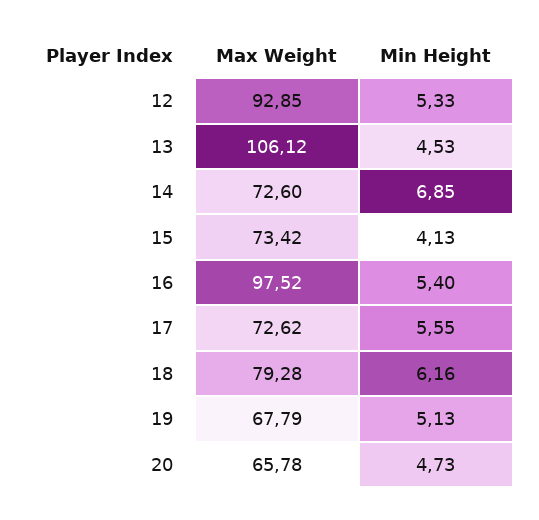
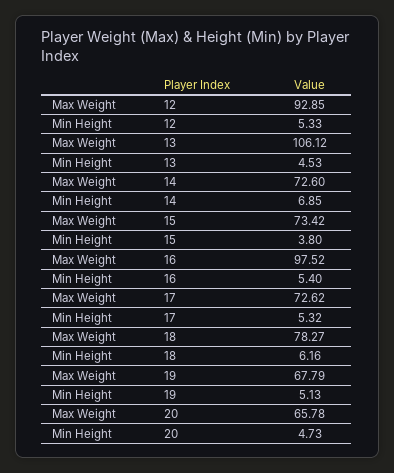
Min Height, 15: 4.13 -> 3.8
Min Height, 17: 5.55 -> 5.32
Max Weight, 18: 79.28 -> 78.27

